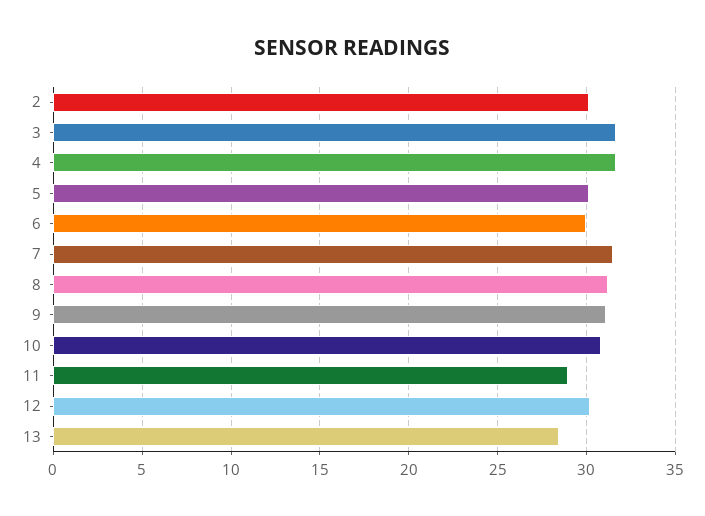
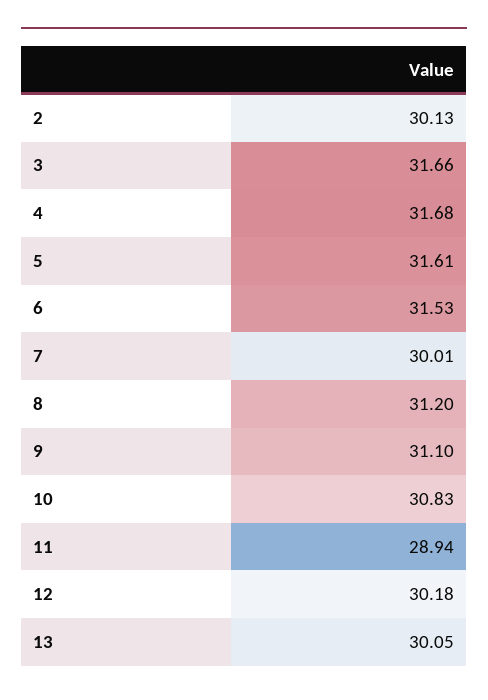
5: 30 -> 31.61
6: 30 -> 31.53
7: 31.5 -> 30.01
13: 28.5 -> 30.05

